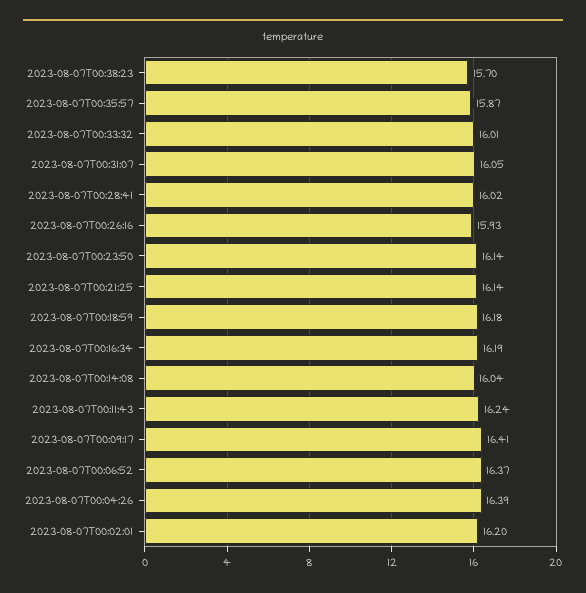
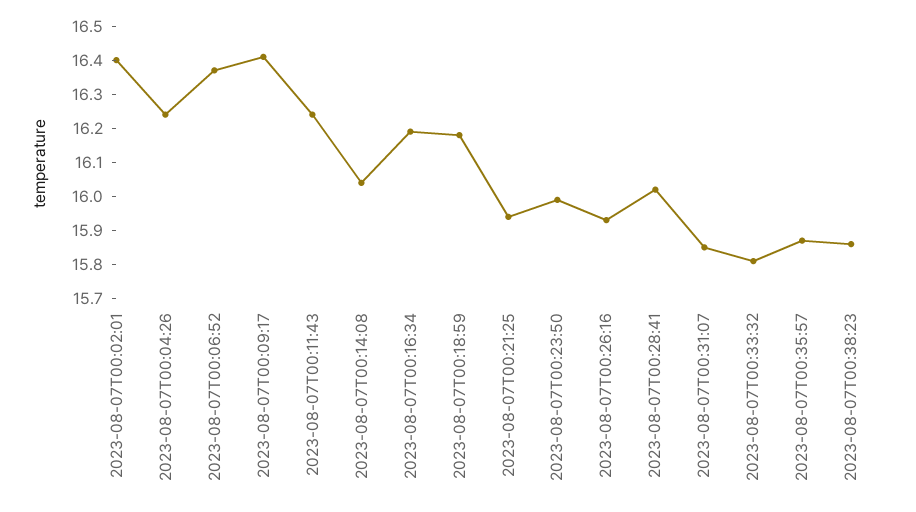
2023-08-07T00:38:23: 15.7 -> 15.85
2023-08-07T00:33:32: 16.01 -> 15.8
2023-08-07T00:31:07: 16.05 -> 15.85
2023-08-07T00:23:50: 16.14 -> 16
2023-08-07T00:21:25: 16.14 -> 15.95
2023-08-07T00:04:26: 16.39 -> 16.25
2023-08-07T00:02:01: 16.2 -> 16.4

